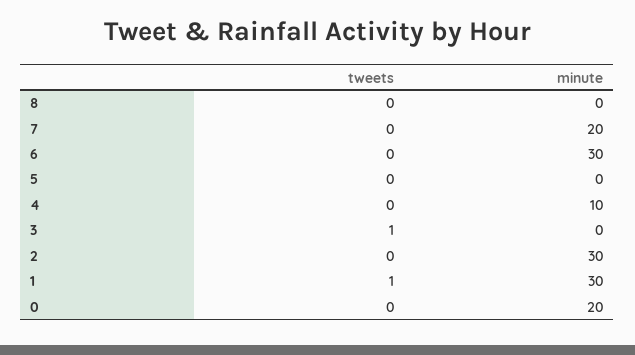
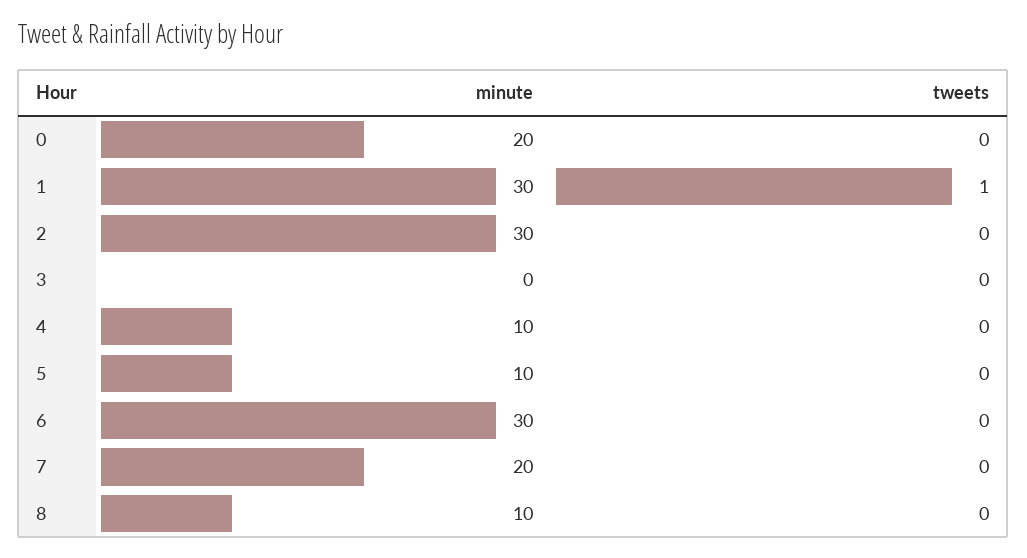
minute, 8: 0 -> 10
minute, 5: 0 -> 10
tweets, 3: 1 -> 0

